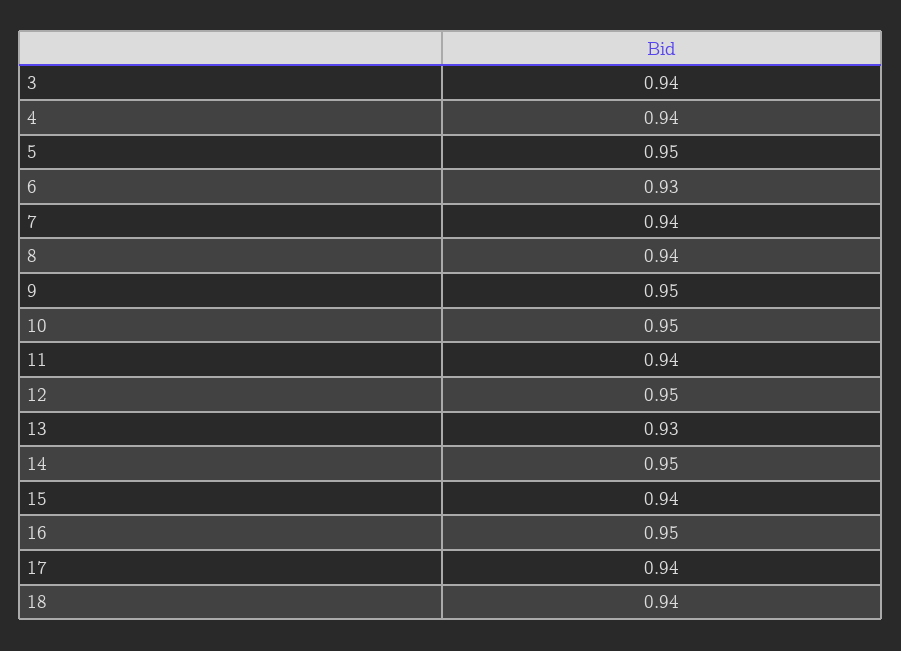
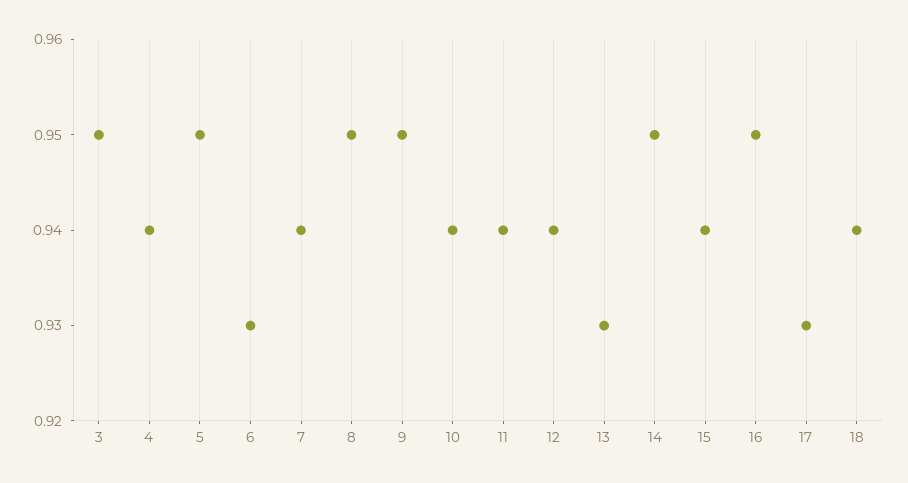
3: 0.94 -> 0.95
8: 0.94 -> 0.95
10: 0.95 -> 0.94
12: 0.95 -> 0.94
17: 0.94 -> 0.93

